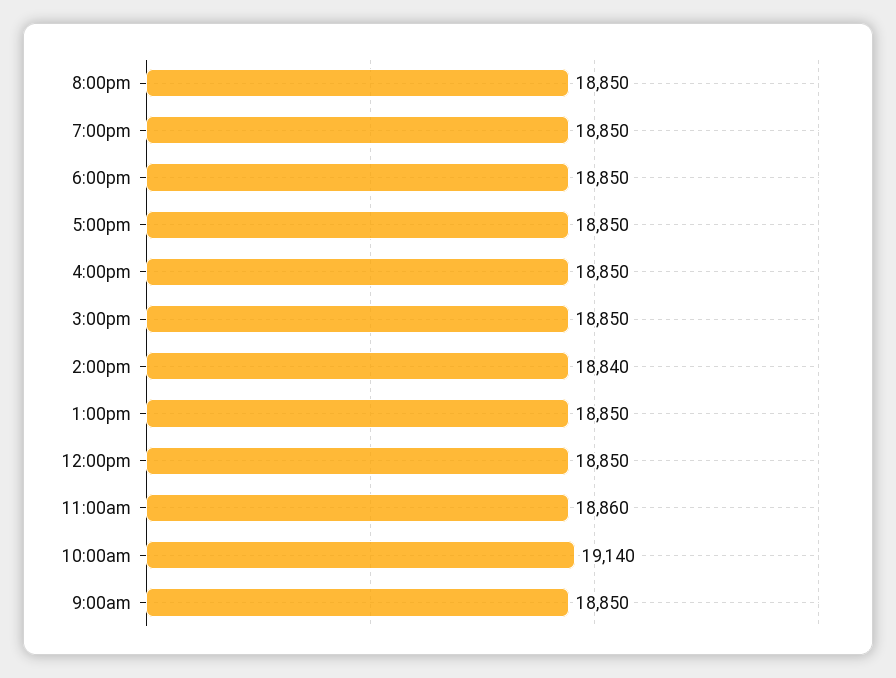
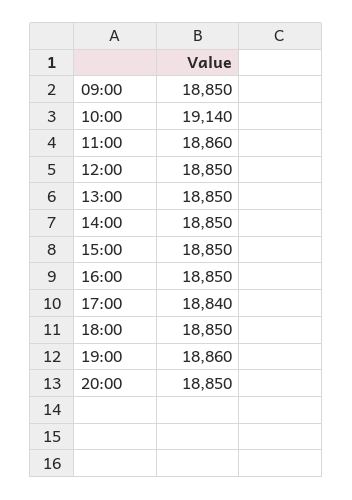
7:00pm: 18850 -> 18860
5:00pm: 18850 -> 18840
2:00pm: 18840 -> 18850

